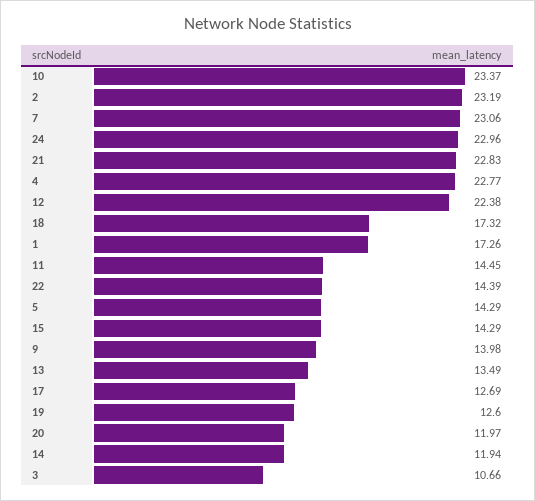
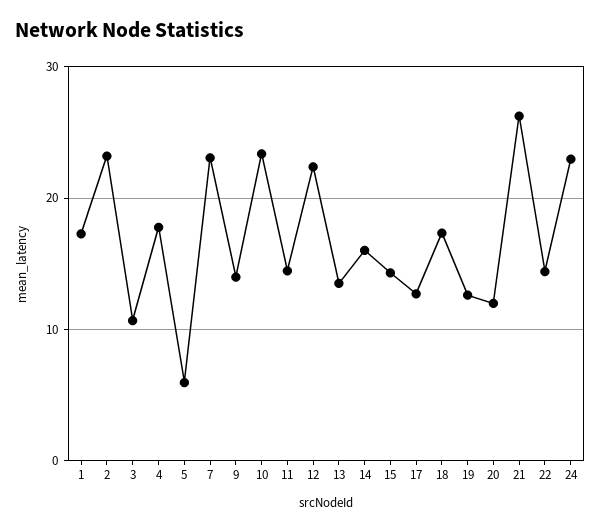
21: 22.83 -> 26
4: 22.77 -> 18
5: 14.29 -> 6
14: 11.94 -> 16

